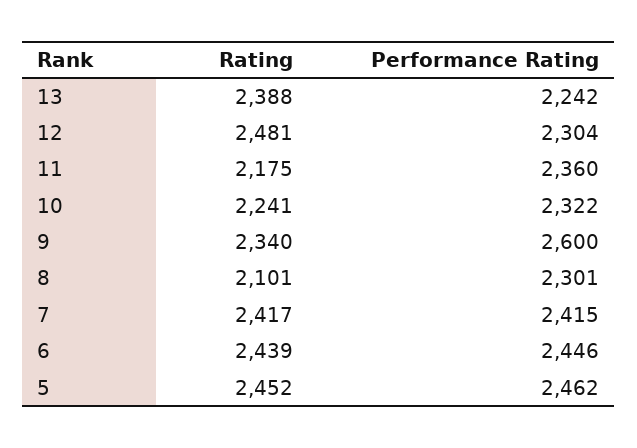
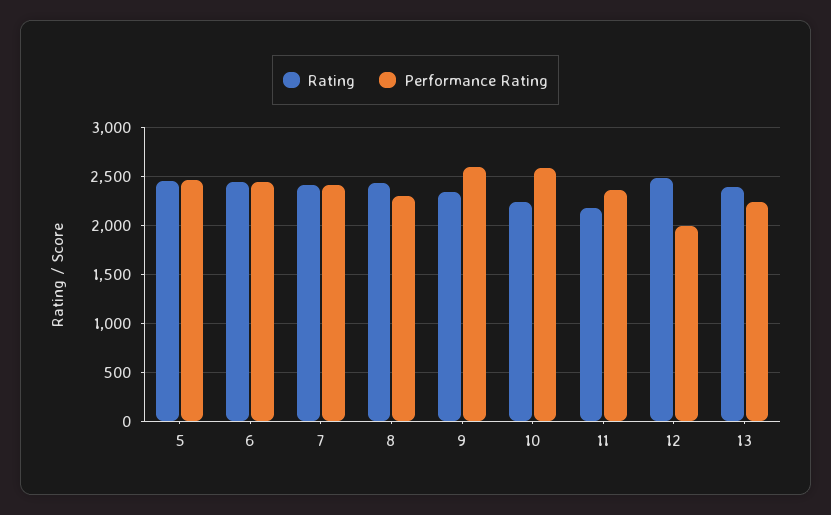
Performance Rating, 12: 2304 -> 2000
Performance Rating, 10: 2322 -> 2600
Rating, 8: 2101 -> 2400

